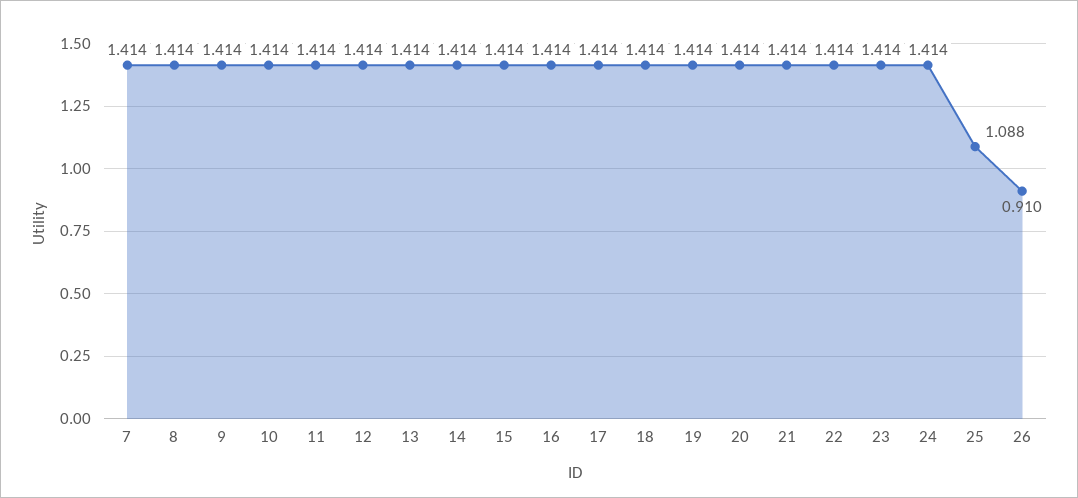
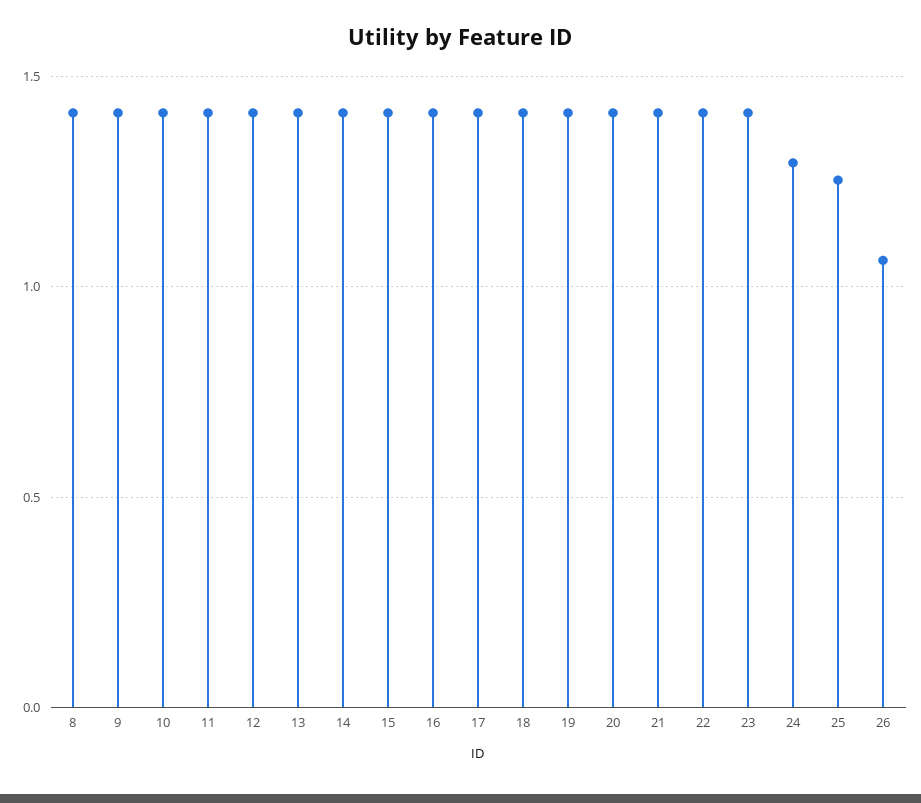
7: 1.414 -> none
24: 1.414 -> 1.3
25: 1.088 -> 1.25
26: 0.91 -> 1.05

